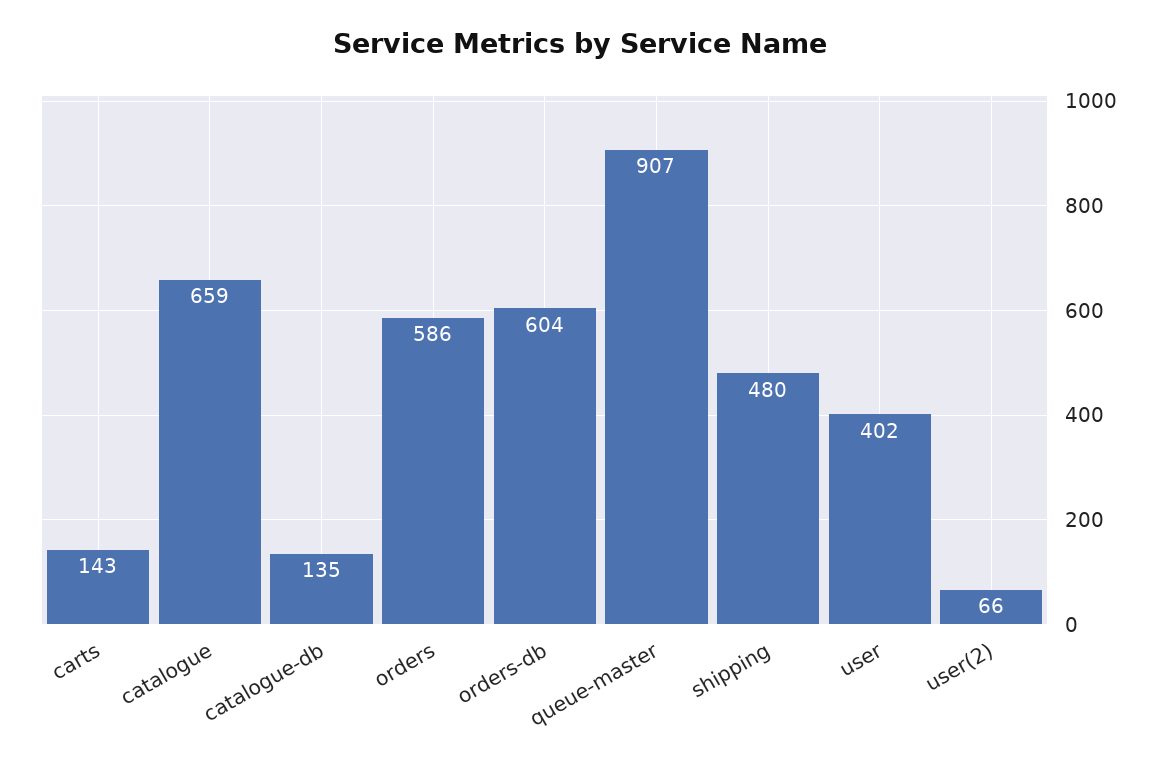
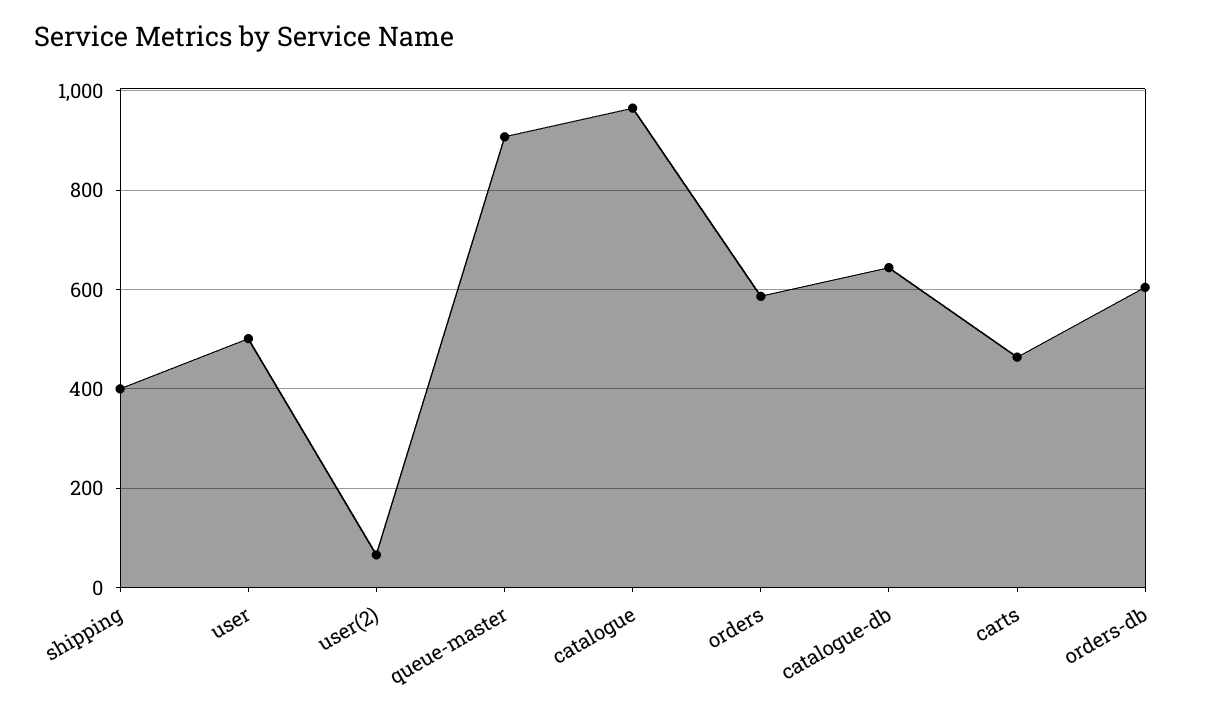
carts: 143 -> 460
catalogue: 659 -> 960
catalogue-db: 135 -> 640
shipping: 480 -> 400
user: 402 -> 500

